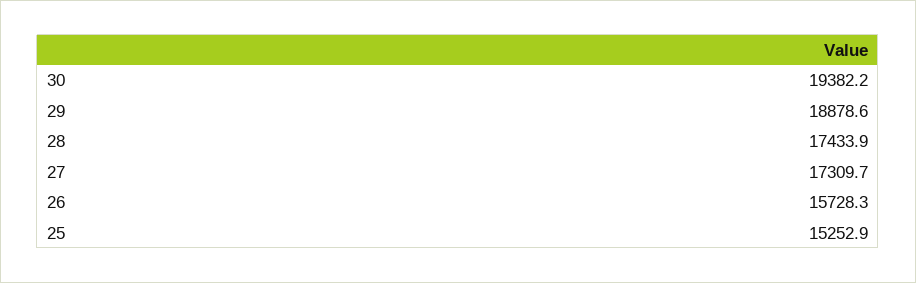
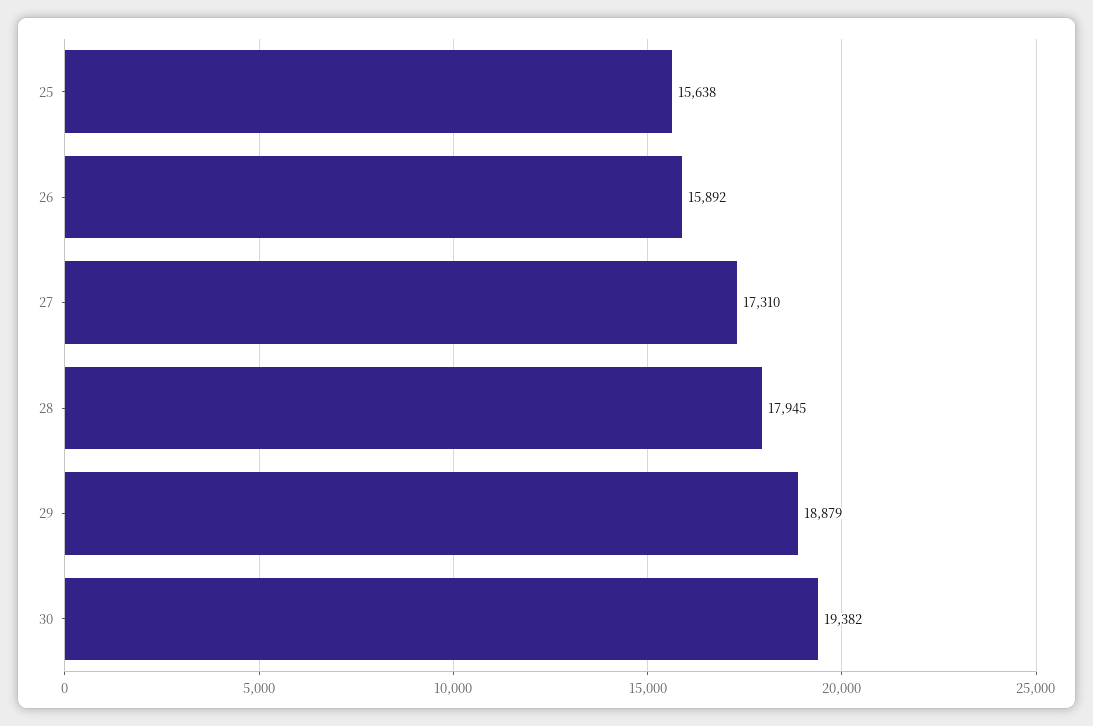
28: 17433.9 -> 17945
26: 15728.3 -> 15892
25: 15252.9 -> 15638

